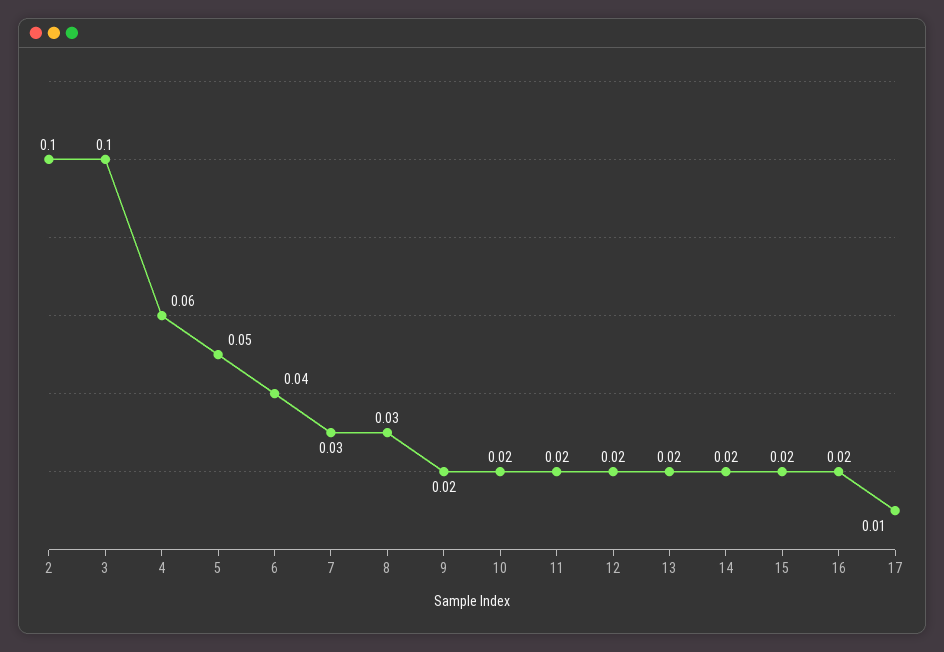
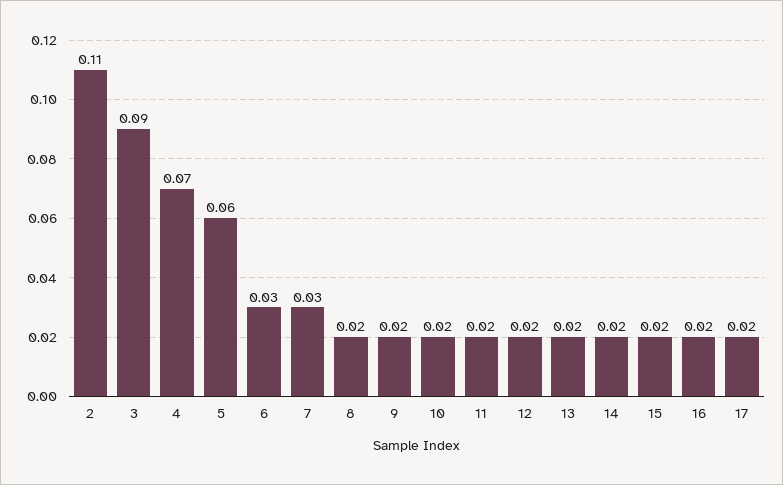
2: 0.1 -> 0.11
3: 0.1 -> 0.09
4: 0.06 -> 0.07
5: 0.05 -> 0.06
6: 0.04 -> 0.03
8: 0.03 -> 0.02
17: 0.01 -> 0.02

